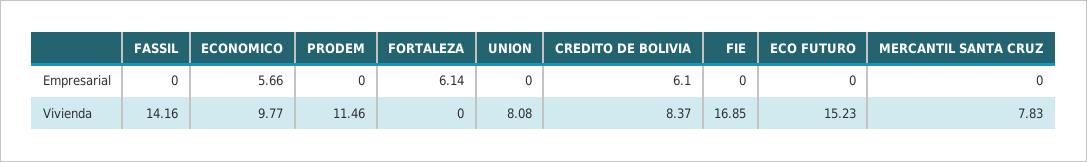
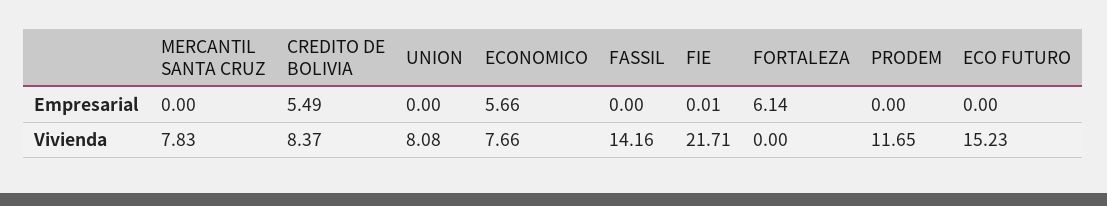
CREDITO DE BOLIVIA, Empresarial: 6.1 -> 5.49
FIE, Empresarial: 0 -> 0.01
ECONOMICO, Vivienda: 9.77 -> 7.66
PRODEM, Vivienda: 11.46 -> 11.65
FIE, Vivienda: 16.85 -> 21.71

